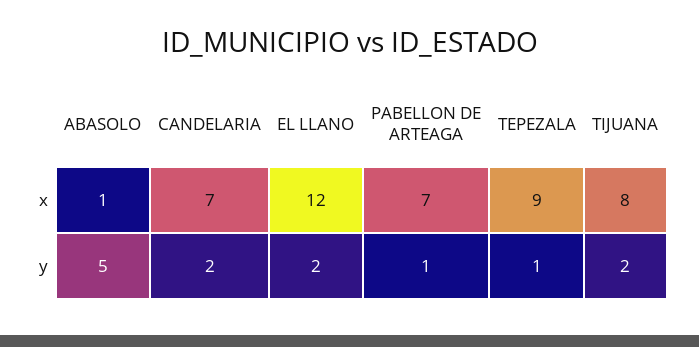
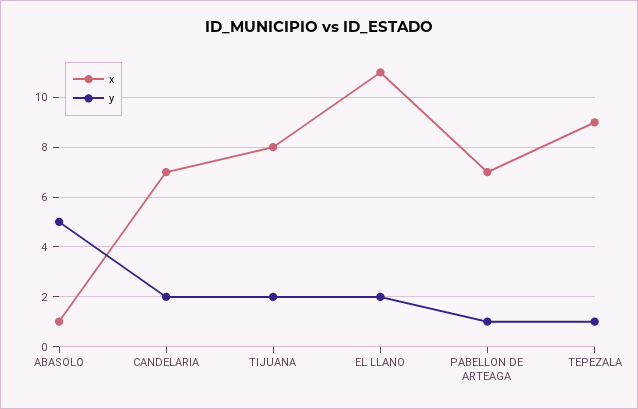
x, EL LLANO: 12 -> 11

